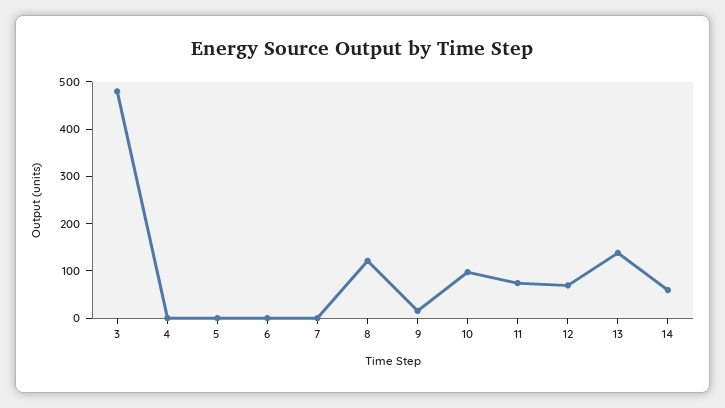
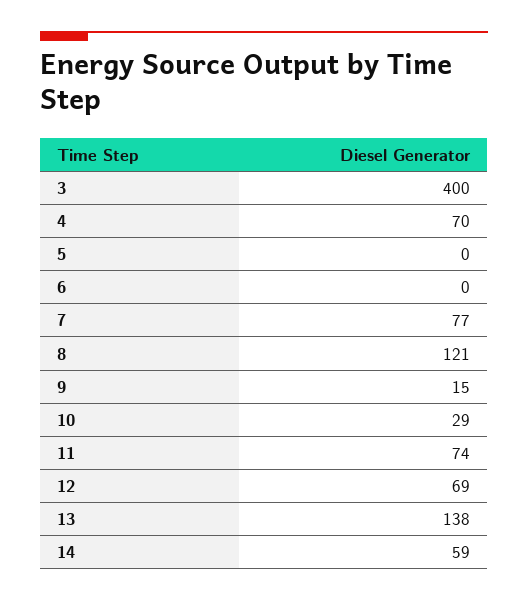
3: 480 -> 400
4: 0 -> 70
7: 0 -> 77
10: 100 -> 29

